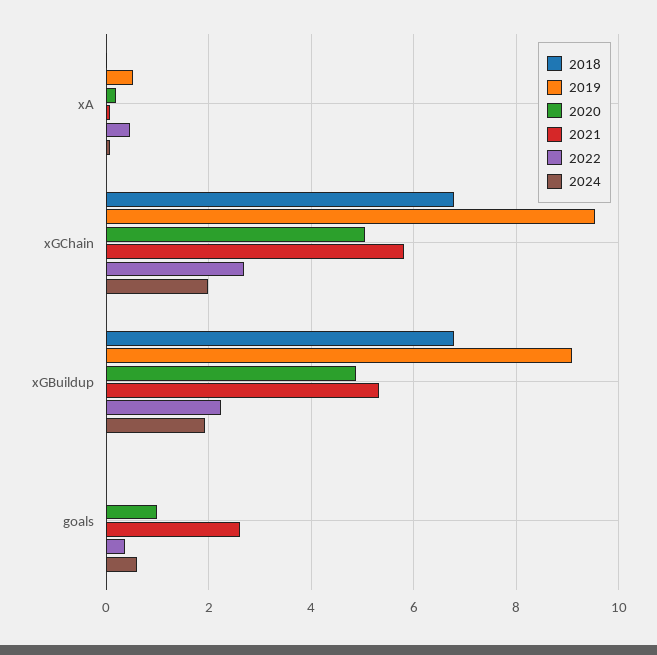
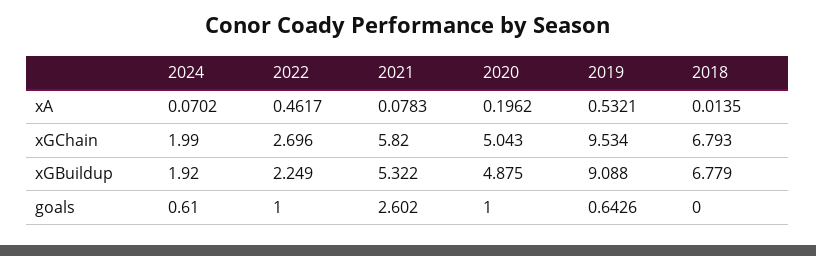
2019, goals: 0 -> 0.6426
2022, goals: 0.4 -> 1

